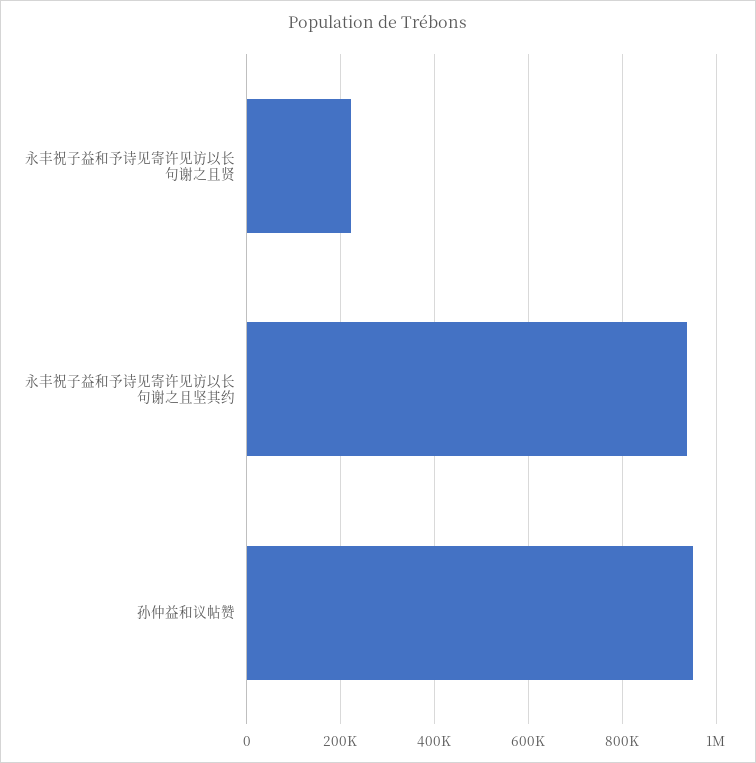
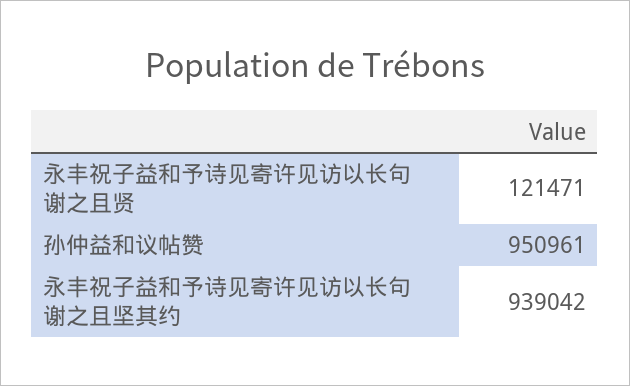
永丰祝子益和予诗见寄许见访以长句谢之且贤: 220000 -> 121471

